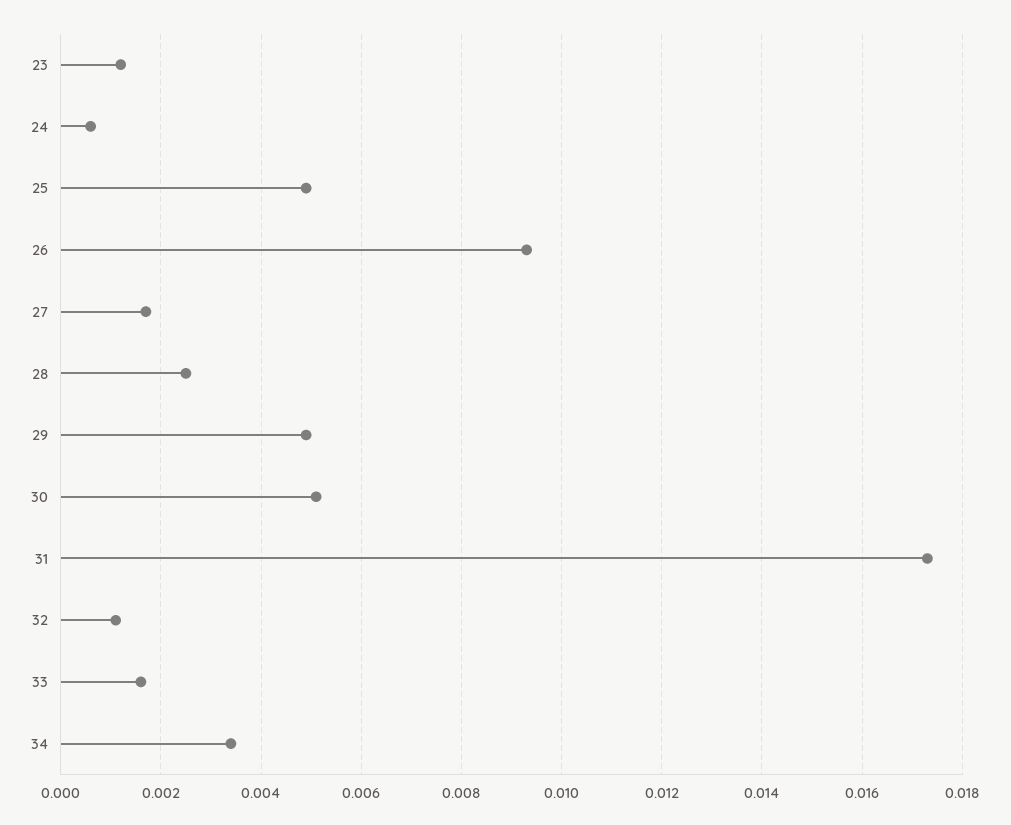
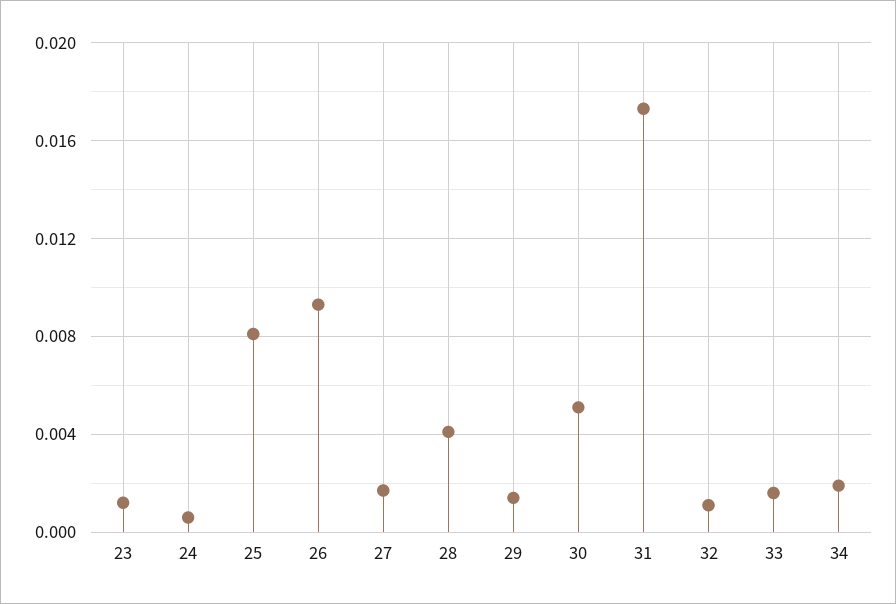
25: 0.005 -> 0.008
28: 0.0025 -> 0.004
29: 0.005 -> 0.0015
34: 0.0035 -> 0.002

